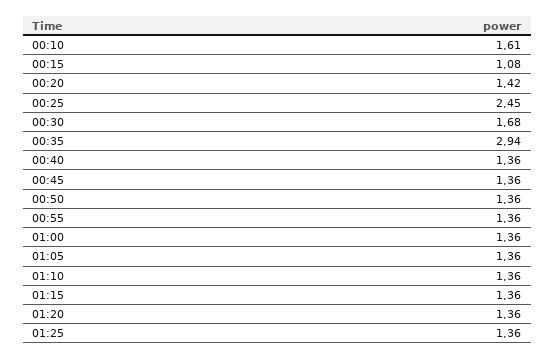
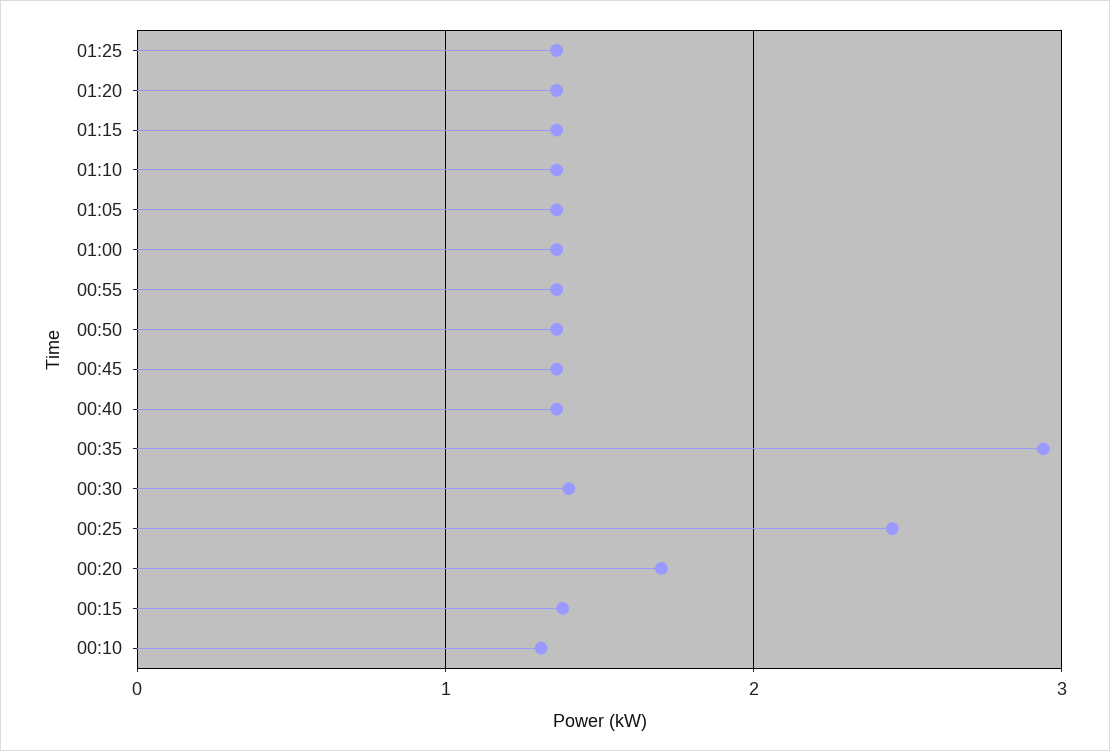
00:10: 1.61 -> 1.3
00:15: 1.08 -> 1.4
00:20: 1.42 -> 1.7
00:30: 1.68 -> 1.4

